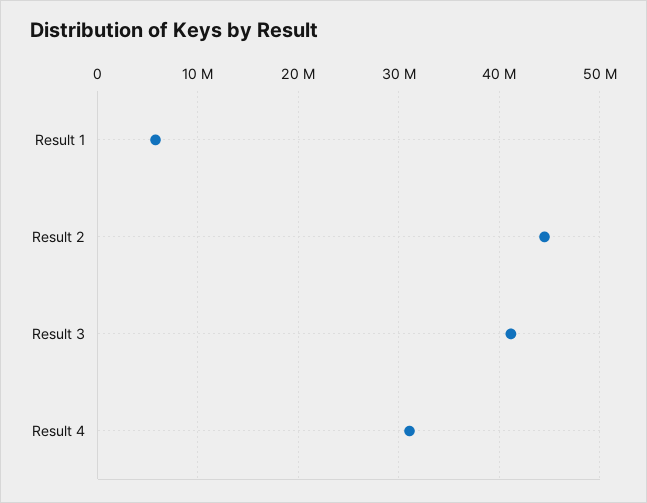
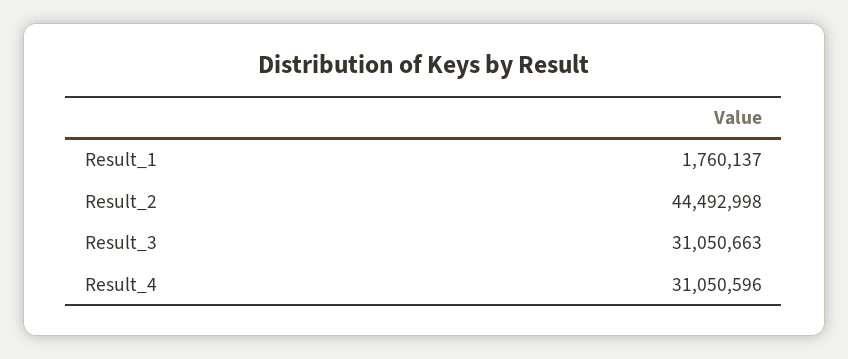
Result 1: 6000000 -> 1760137
Result 3: 41000000 -> 31050663

